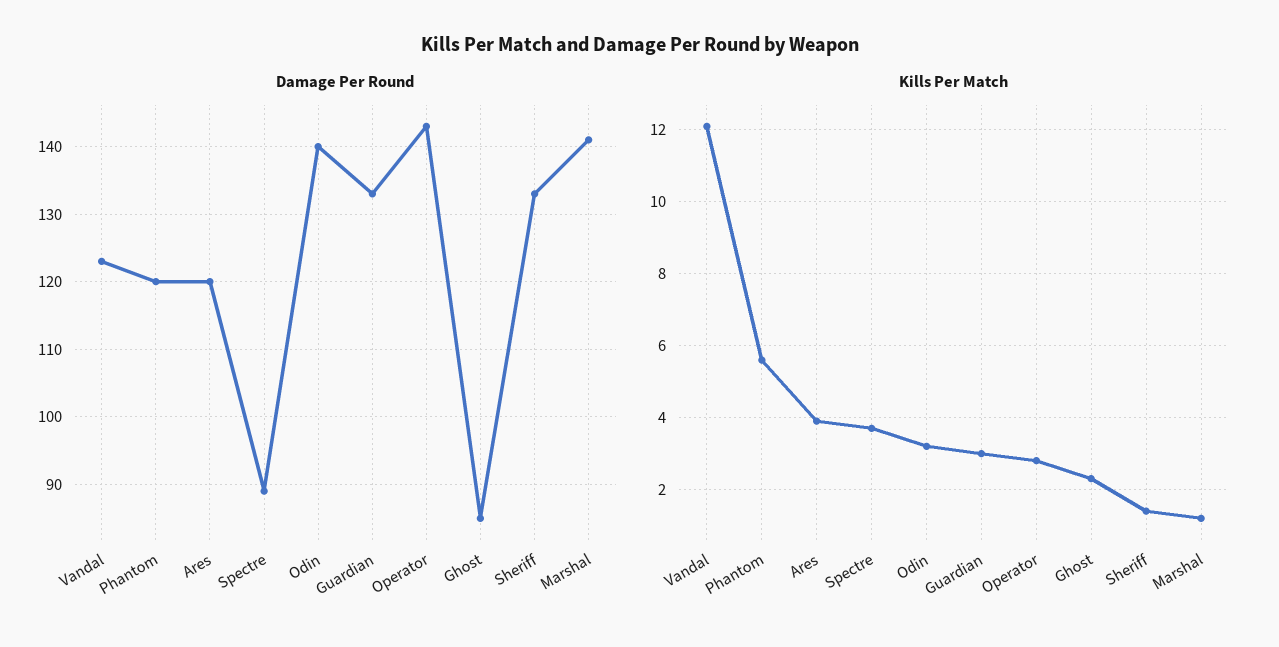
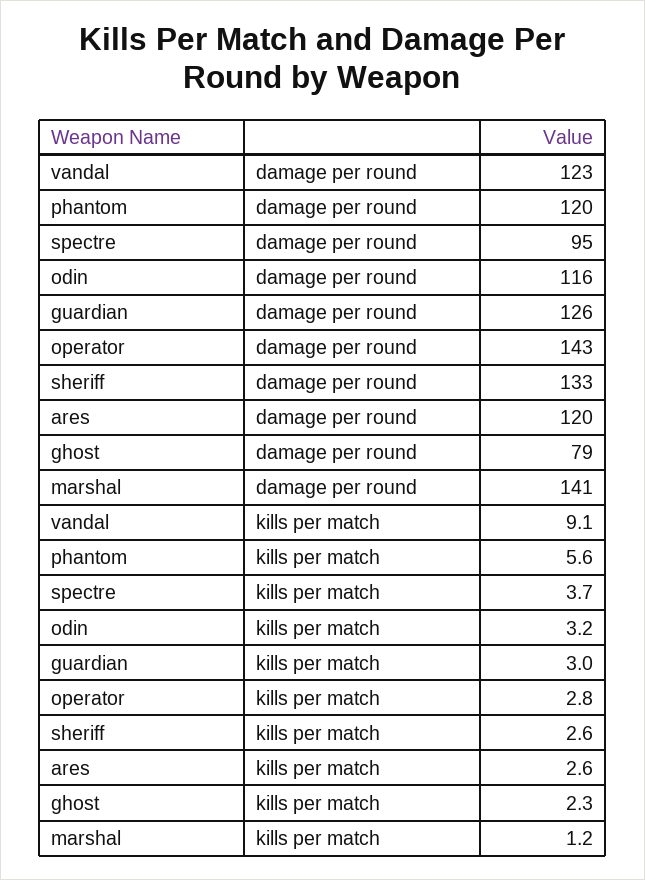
Damage Per Round, Spectre: 89 -> 95
Damage Per Round, Odin: 140 -> 116
Damage Per Round, Guardian: 133 -> 126
Damage Per Round, Ghost: 85 -> 79
Kills Per Match, Vandal: 12 -> 9.1
Kills Per Match, Ares: 4 -> 2.6
Kills Per Match, Sheriff: 1.5 -> 2.6

